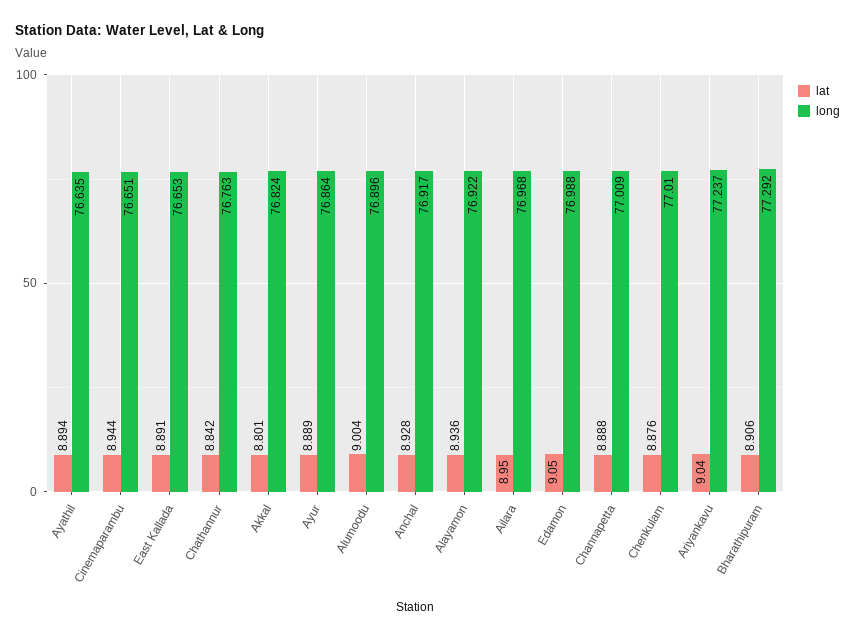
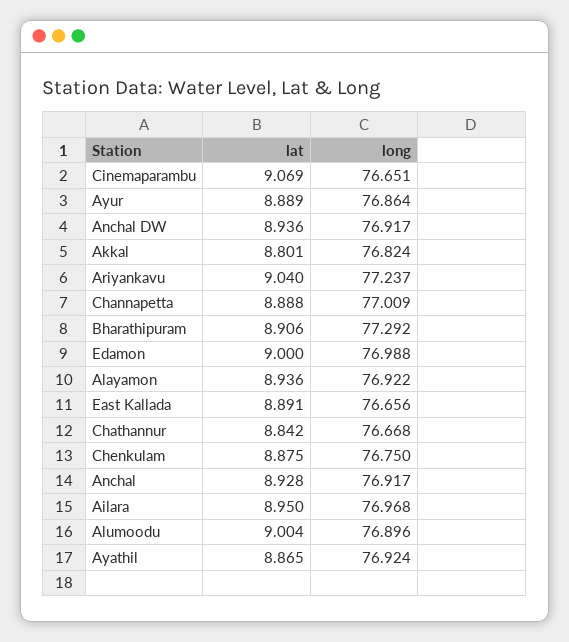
lat, Ayathil: 8.894 -> 8.865
long, Ayathil: 76.635 -> 76.924
lat, Cinemaparambu: 8.944 -> 9.069
long, East Kallada: 76.653 -> 76.656
long, Chathannur: 76.763 -> 76.668
lat, Edamon: 9.05 -> 9
lat, Chenkulam: 8.876 -> 8.875
long, Chenkulam: 77.01 -> 76.75
lat, Anchal DW: none -> 8.936
long, Anchal DW: none -> 76.917

